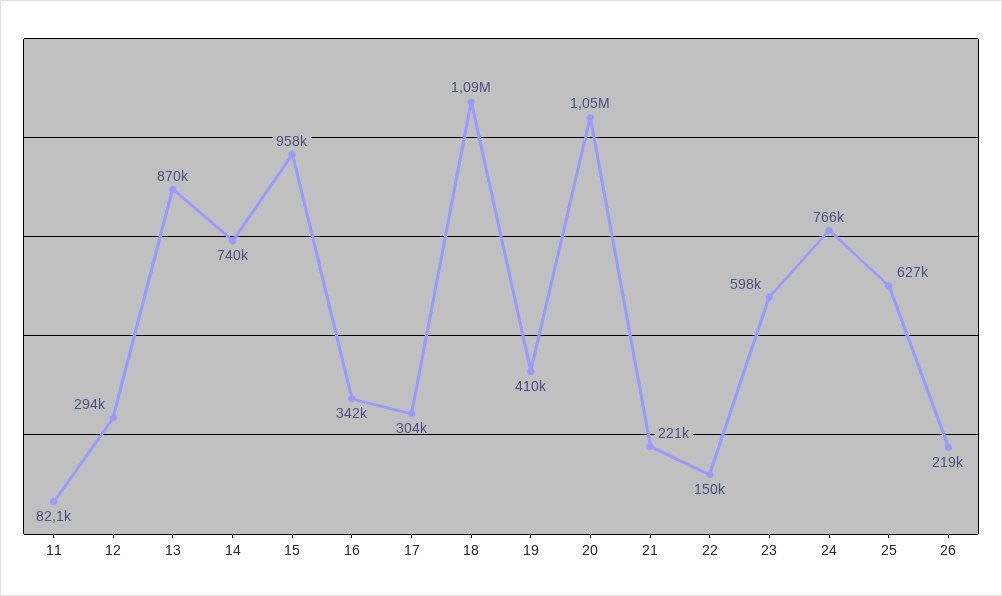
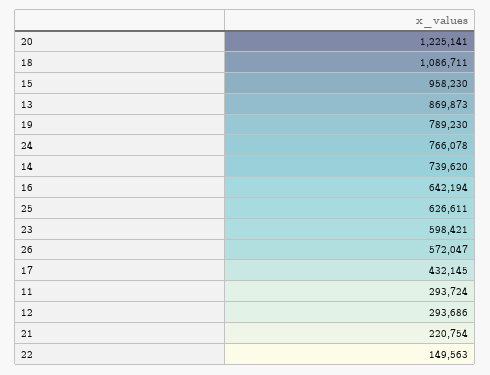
11: 82100 -> 293724
16: 342000 -> 642194
17: 304000 -> 432145
19: 410000 -> 789230
20: 1050000 -> 1225141
26: 219000 -> 572047

